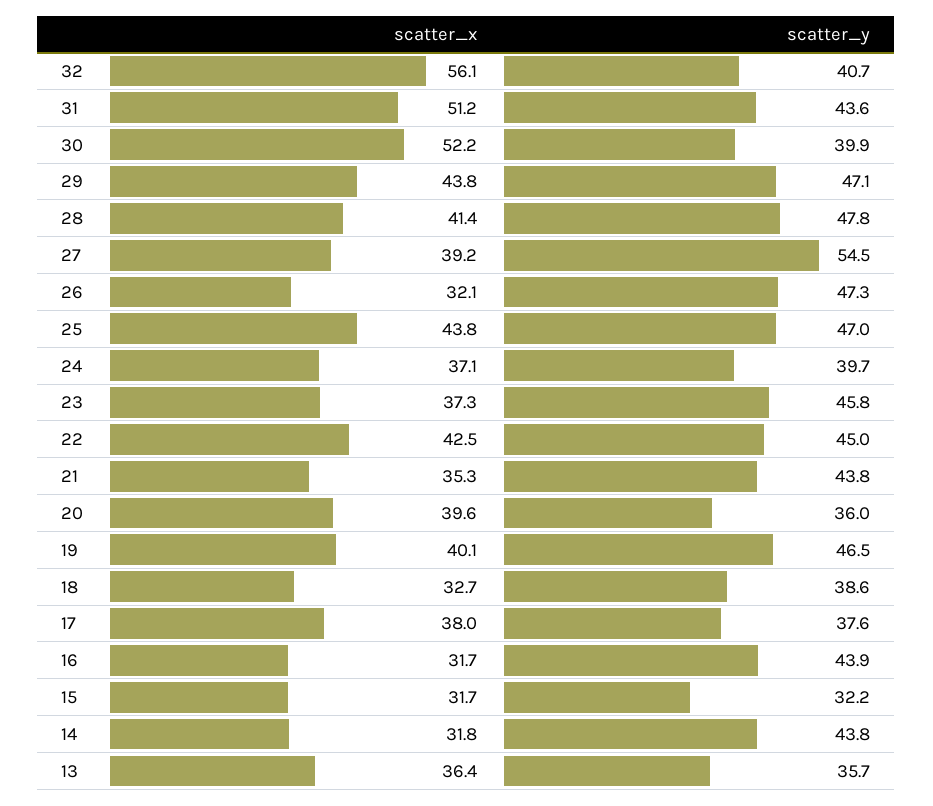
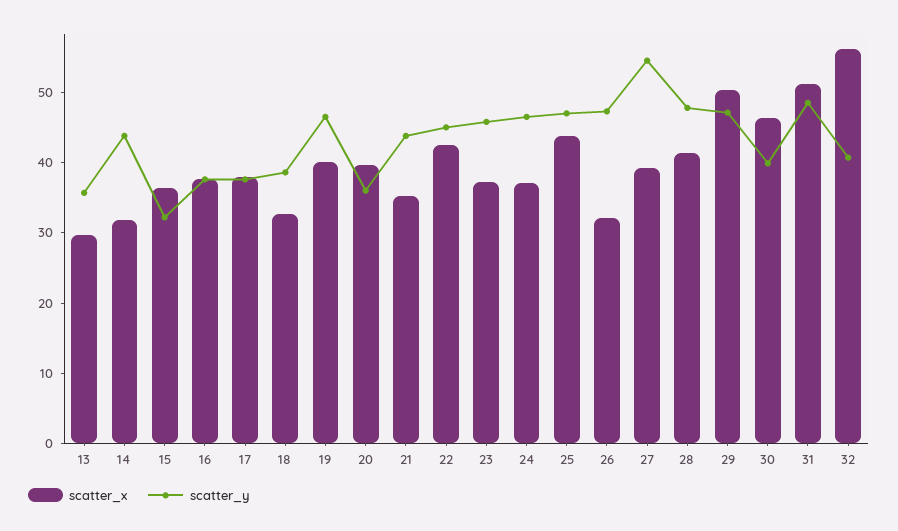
scatter_y, 31: 43.6 -> 48
scatter_x, 30: 52.2 -> 46
scatter_x, 29: 43.8 -> 50
scatter_y, 24: 39.7 -> 46
scatter_x, 16: 31.7 -> 38
scatter_y, 16: 43.9 -> 38
scatter_x, 15: 31.7 -> 36
scatter_x, 13: 36.4 -> 30

